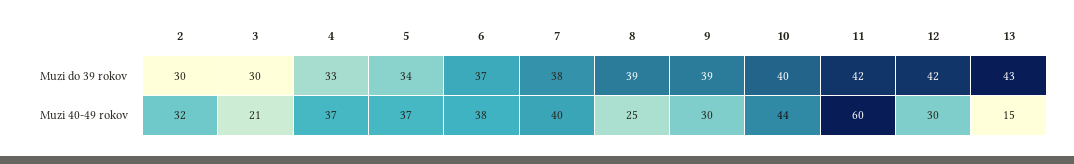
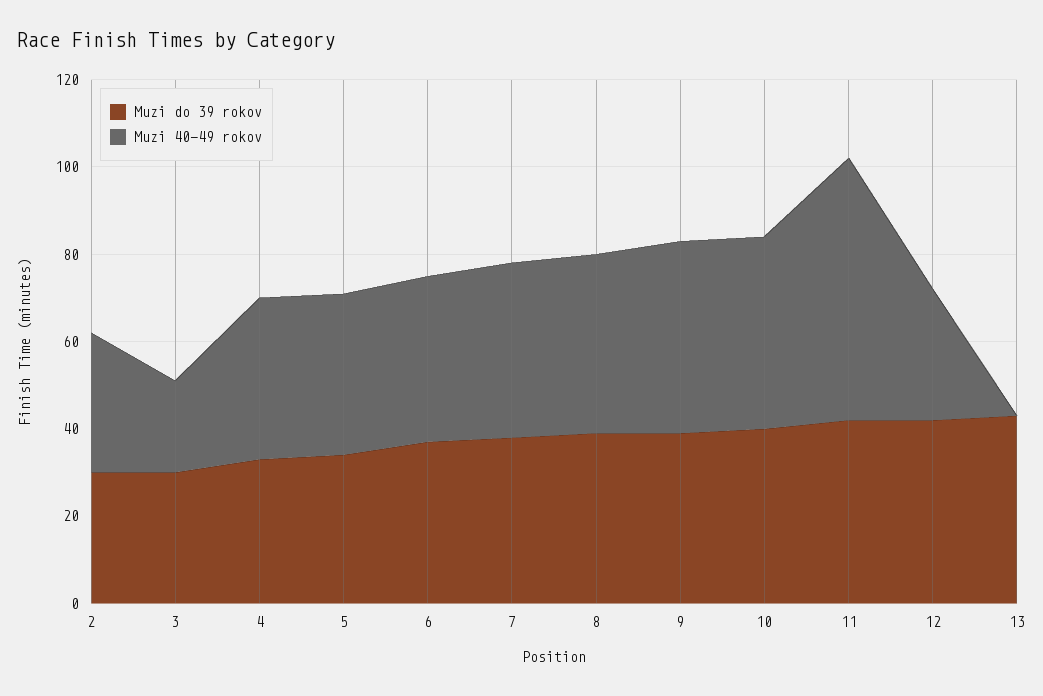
Muzi 40-49 rokov, 8: 25 -> 40
Muzi 40-49 rokov, 9: 30 -> 45
Muzi 40-49 rokov, 13: 15 -> 0

